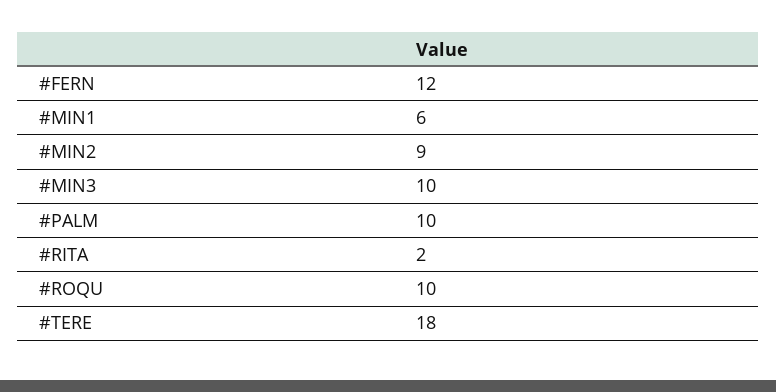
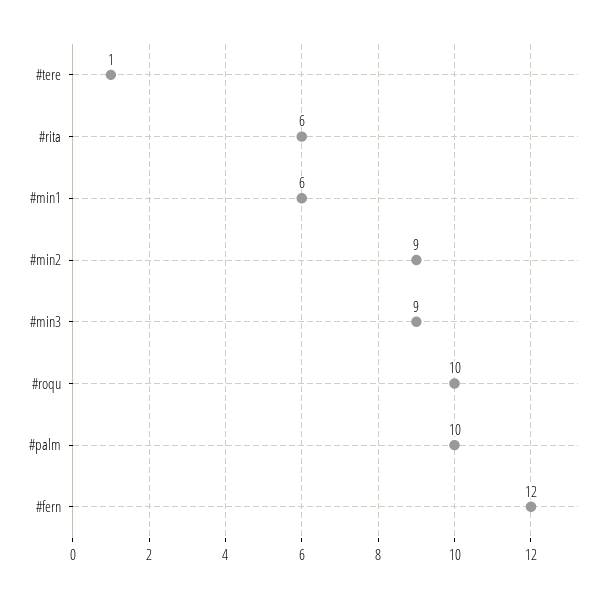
#MIN3: 10 -> 9
#RITA: 2 -> 6
#TERE: 18 -> 1

